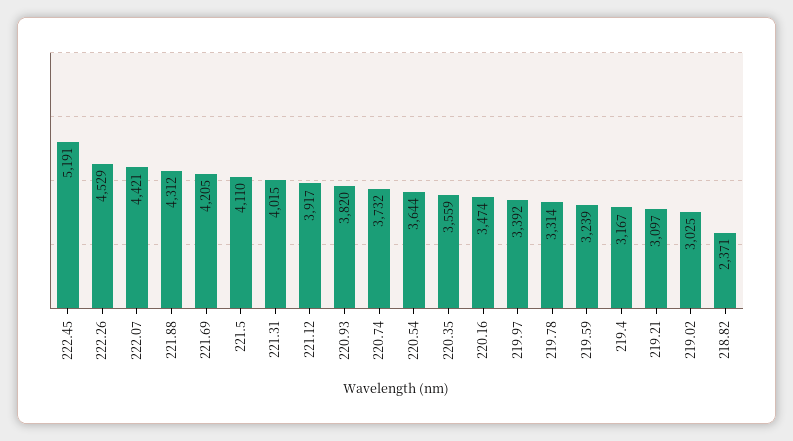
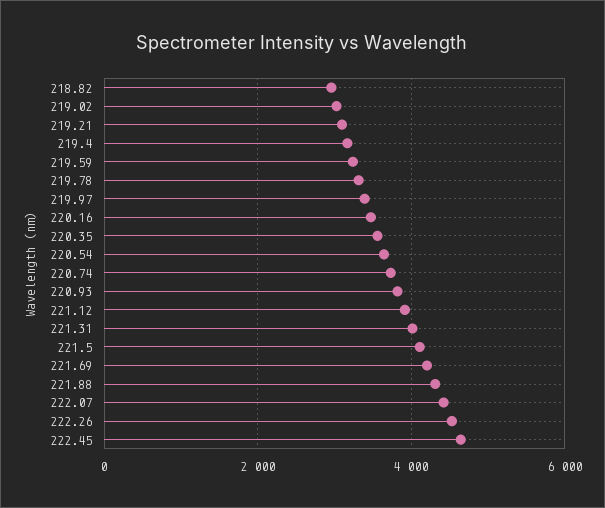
222.45: 5191 -> 4600
218.82: 2371 -> 3000

